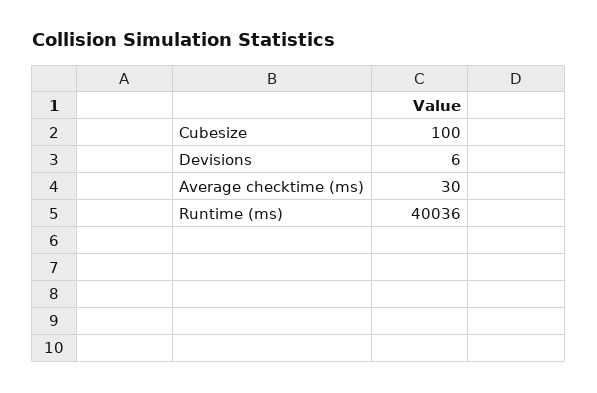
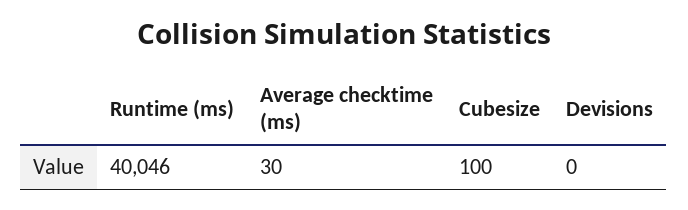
Devisions: 6 -> 0
Runtime (ms): 40036 -> 40046

